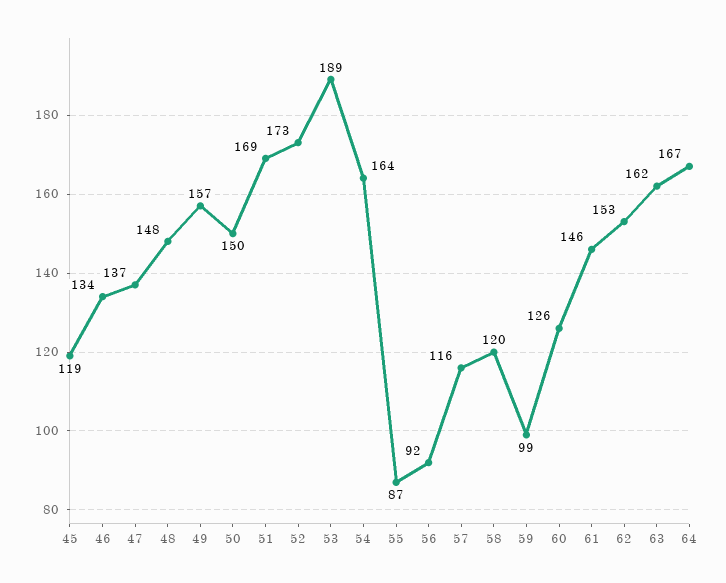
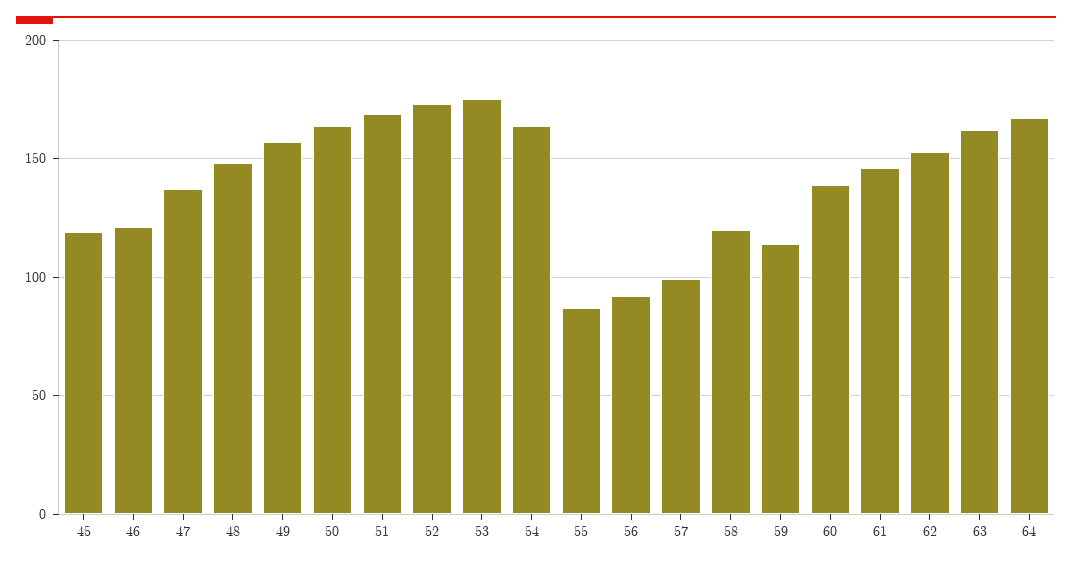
46: 134 -> 120
50: 150 -> 165
53: 189 -> 175
57: 116 -> 100
59: 99 -> 115
60: 126 -> 140

